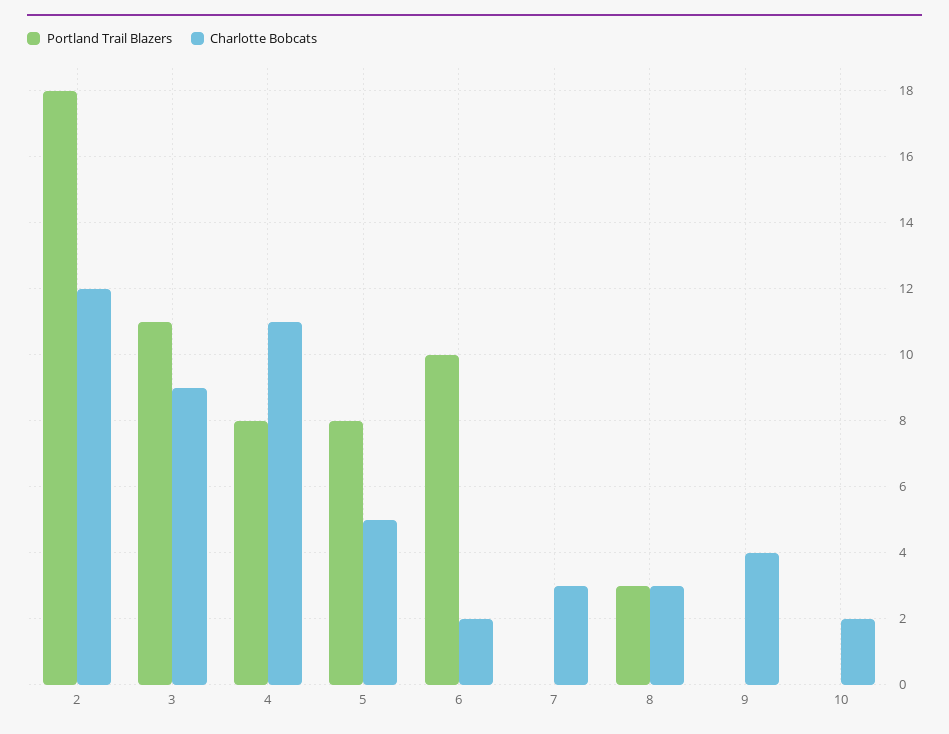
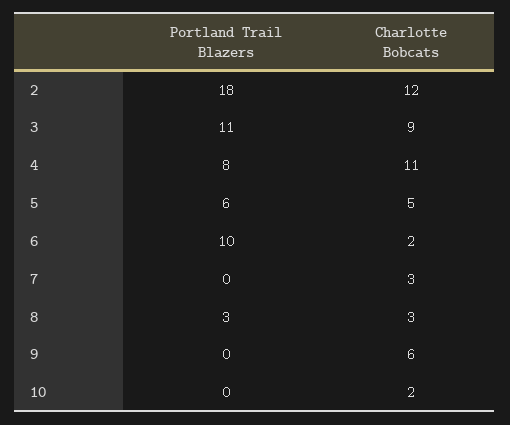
Portland Trail Blazers, 5: 8 -> 6
Charlotte Bobcats, 9: 4 -> 6

